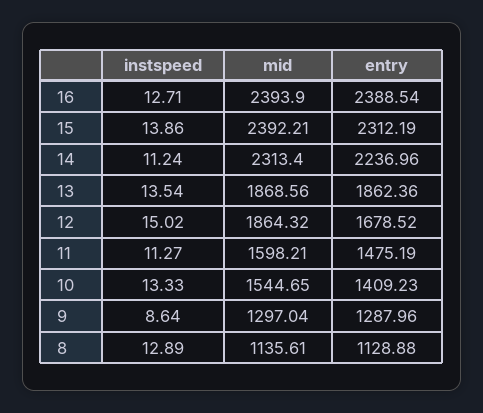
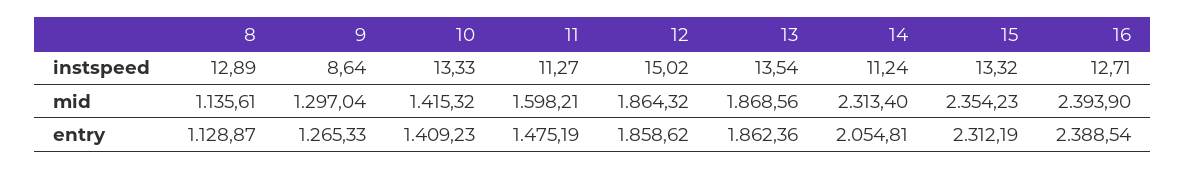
instspeed, 15: 13.86 -> 13.32
mid, 15: 2392.21 -> 2354.23
entry, 14: 2236.96 -> 2054.81
entry, 12: 1678.52 -> 1858.62
mid, 10: 1544.65 -> 1415.32
entry, 9: 1287.96 -> 1265.33
entry, 8: 1128.88 -> 1128.87

